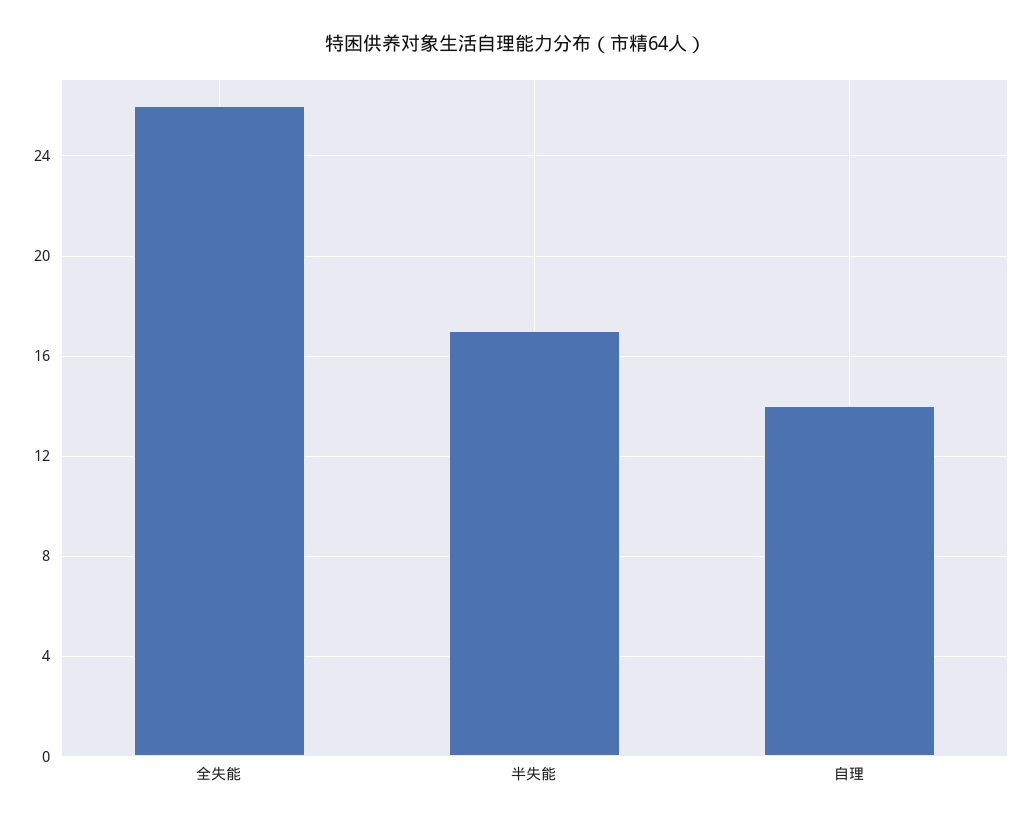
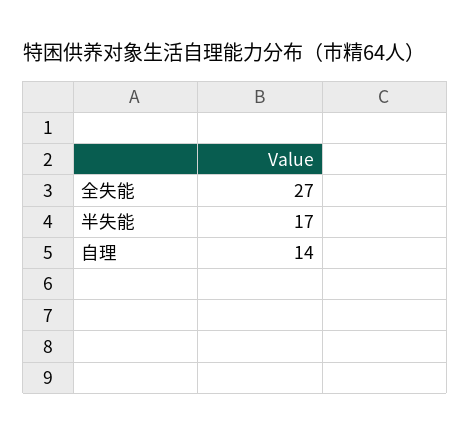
全失能: 26 -> 27

